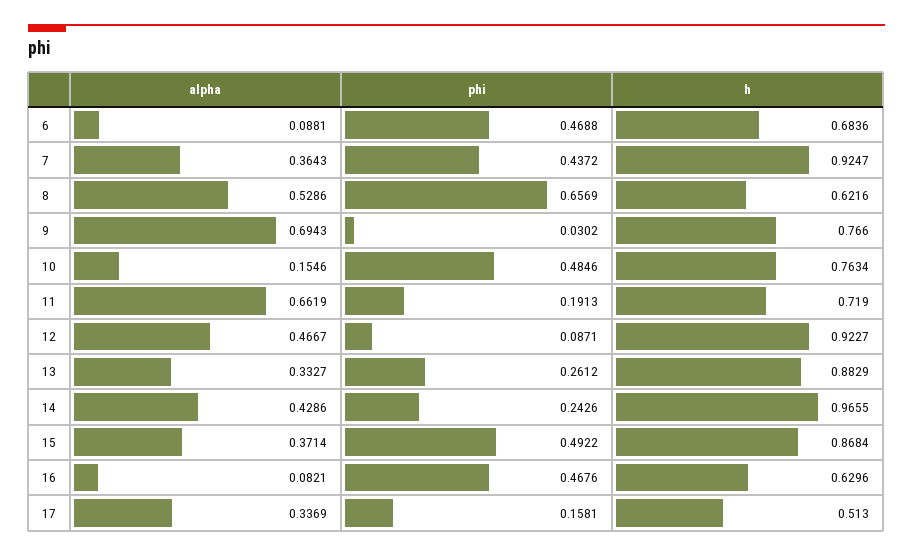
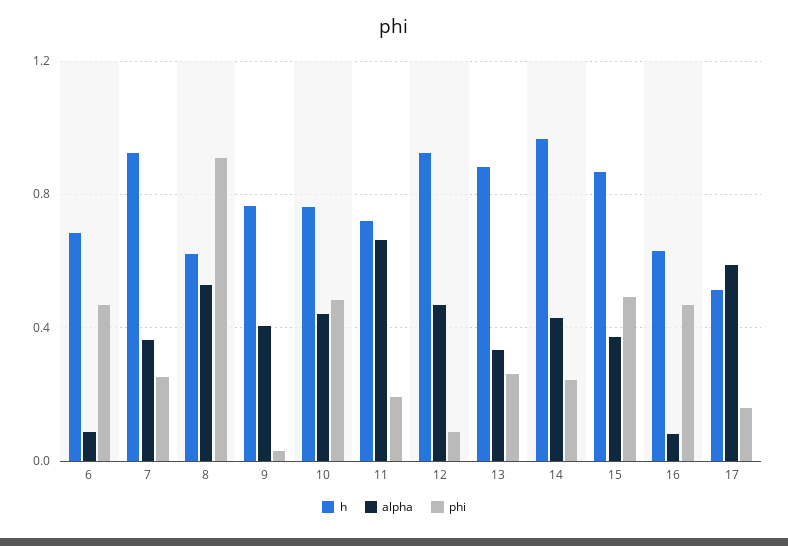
phi, 7: 0.4372 -> 0.25
phi, 8: 0.6569 -> 0.9
alpha, 9: 0.6943 -> 0.4
alpha, 10: 0.1546 -> 0.45
alpha, 17: 0.3369 -> 0.6

